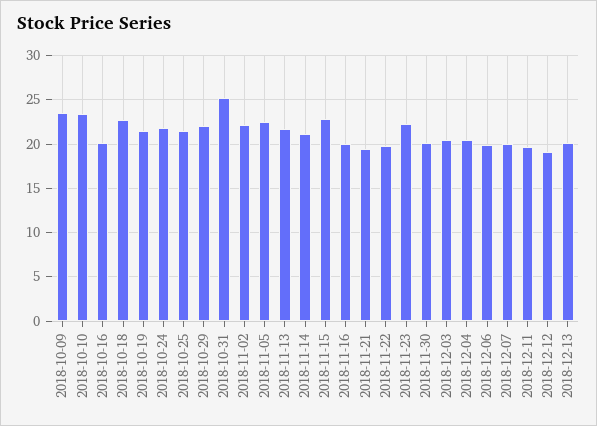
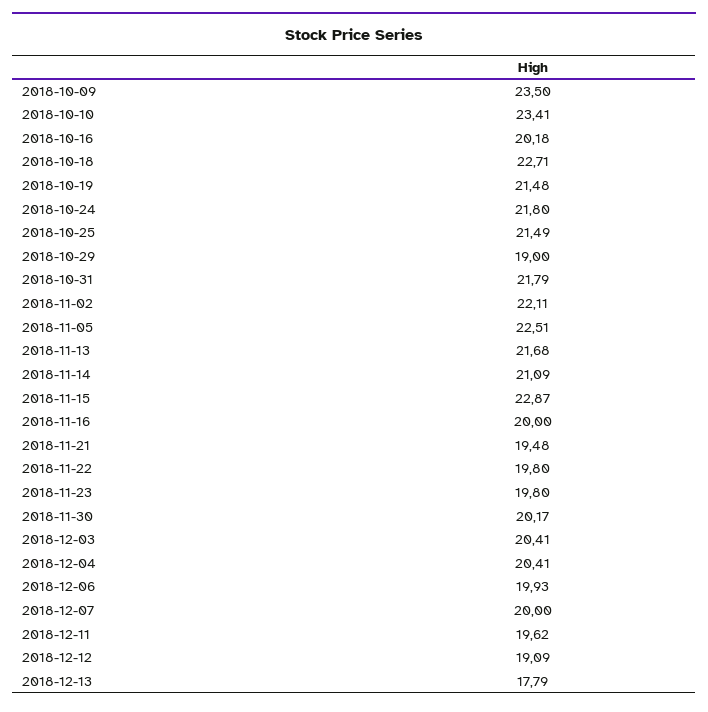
2018-10-29: 22 -> 19
2018-10-31: 25 -> 21.79
2018-11-23: 22 -> 19.8
2018-12-13: 20 -> 17.79

